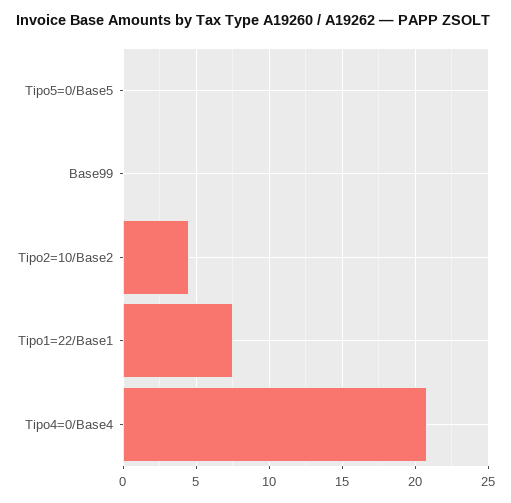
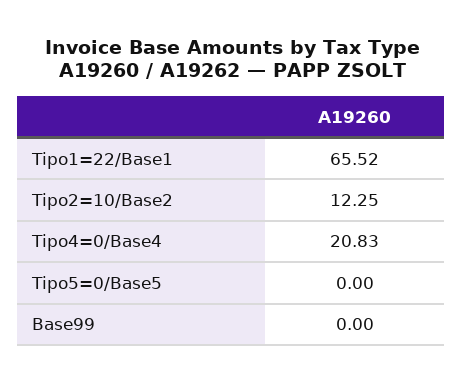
Tipo2=10/Base2: 4.5 -> 12.25
Tipo1=22/Base1: 7.5 -> 65.52

